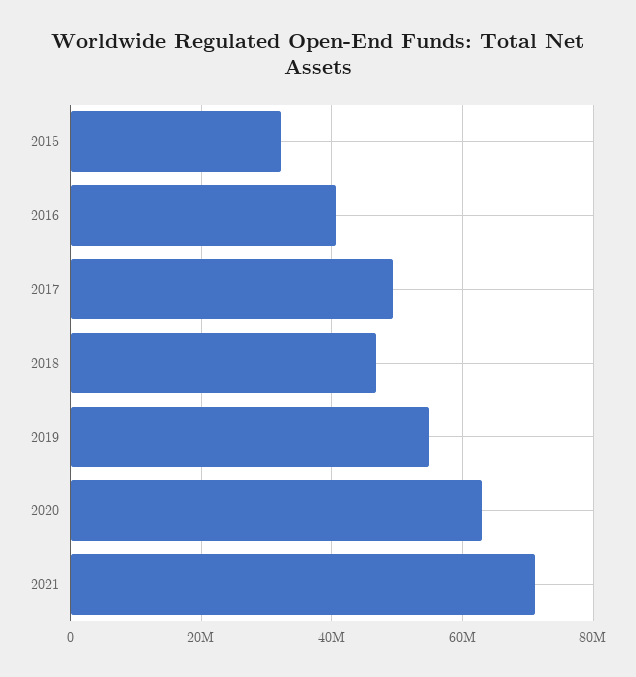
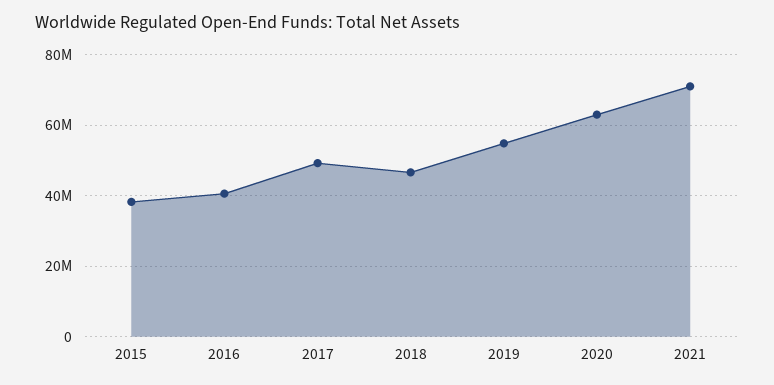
2015: 32000000 -> 38000000

